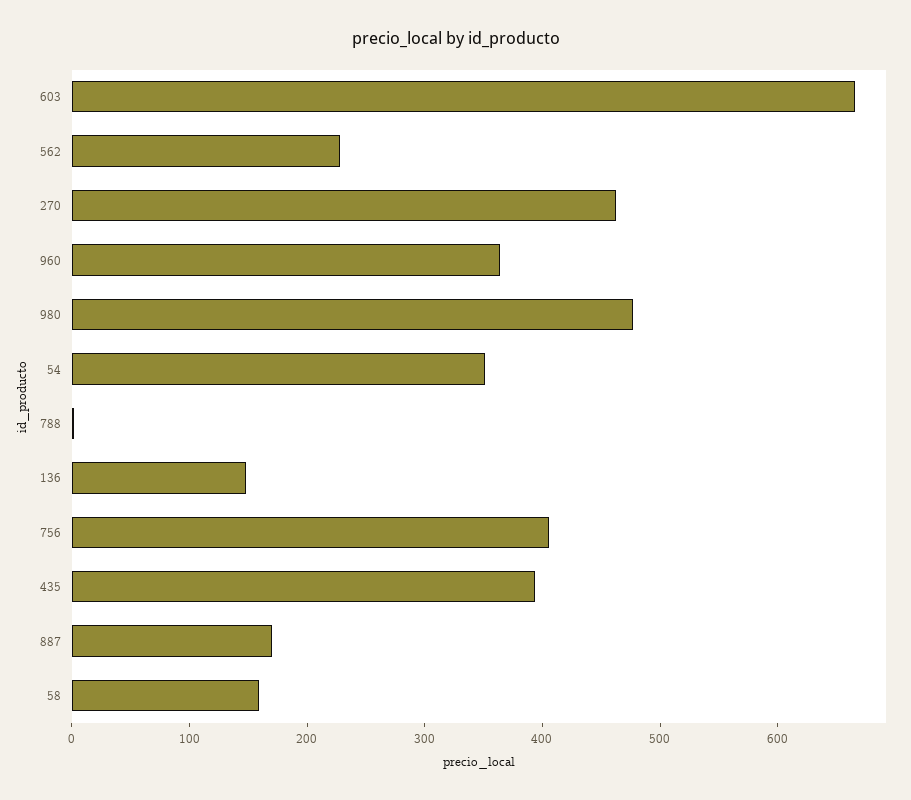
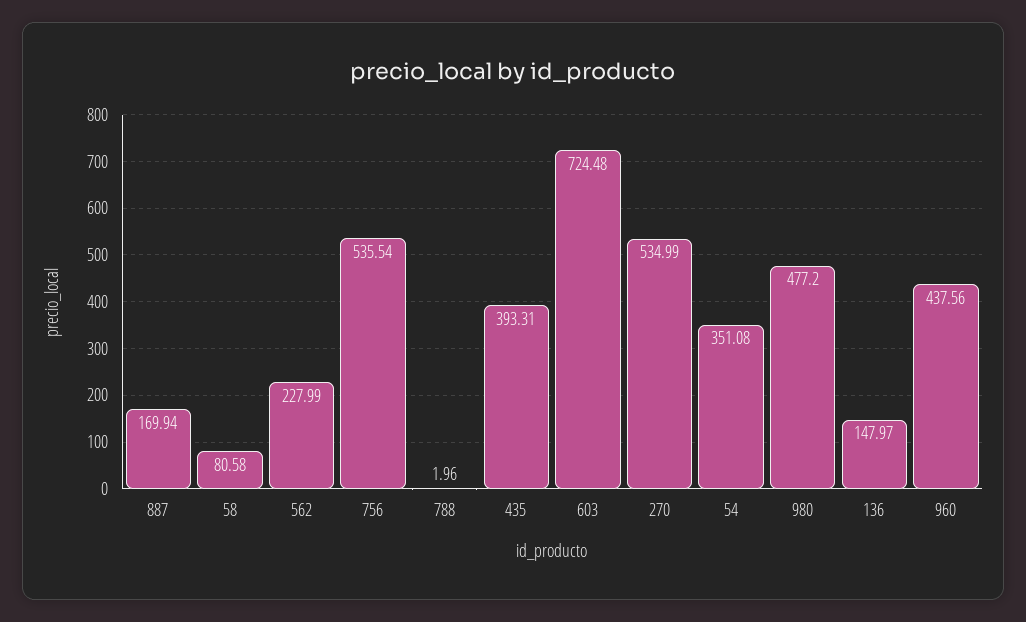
603: 660 -> 724.48
270: 460 -> 534.99
960: 360 -> 437.56
756: 400 -> 535.54
58: 160 -> 80.58

